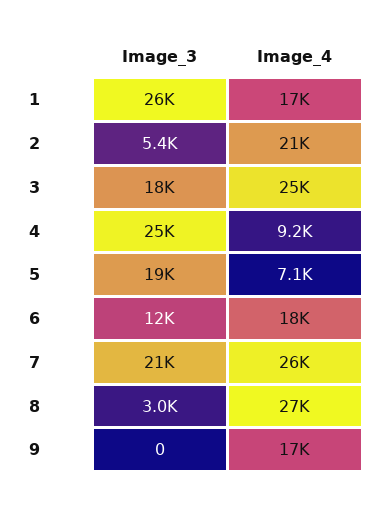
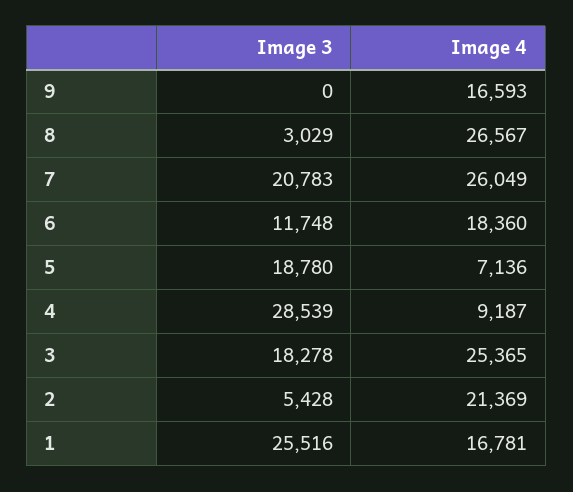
Image_3, 4: 25000 -> 28539

